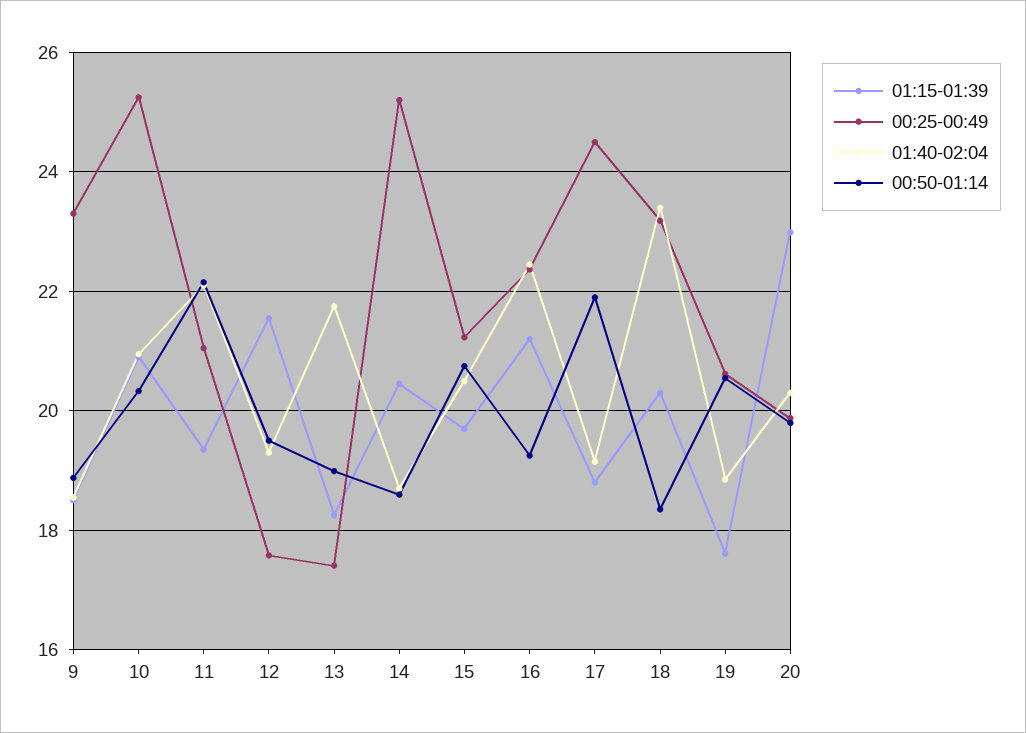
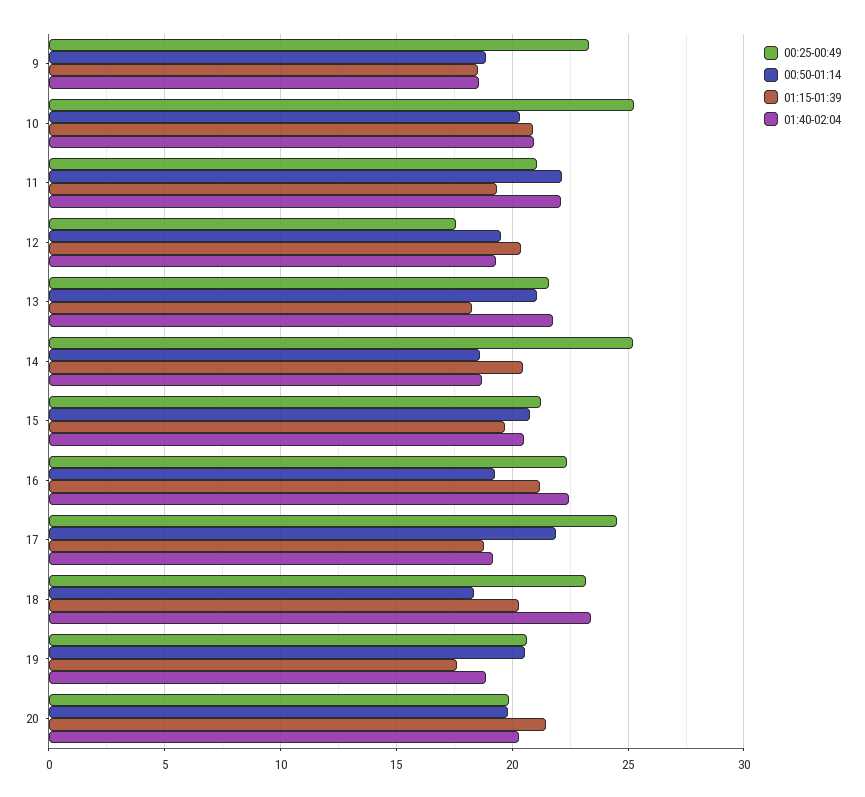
01:15-01:39, 12: 21.6 -> 20.5
00:25-00:49, 13: 17.4 -> 21.5
00:50-01:14, 13: 19 -> 21
01:15-01:39, 20: 23 -> 21.5

